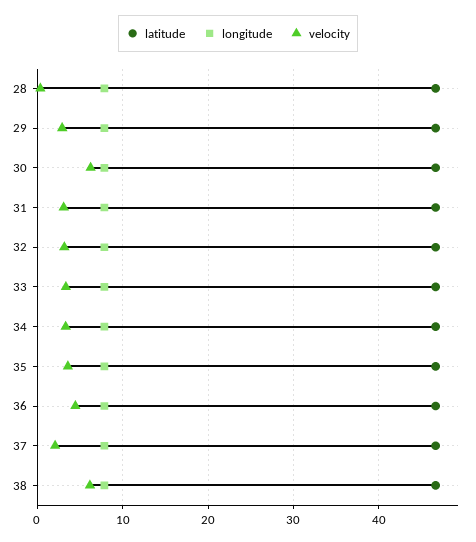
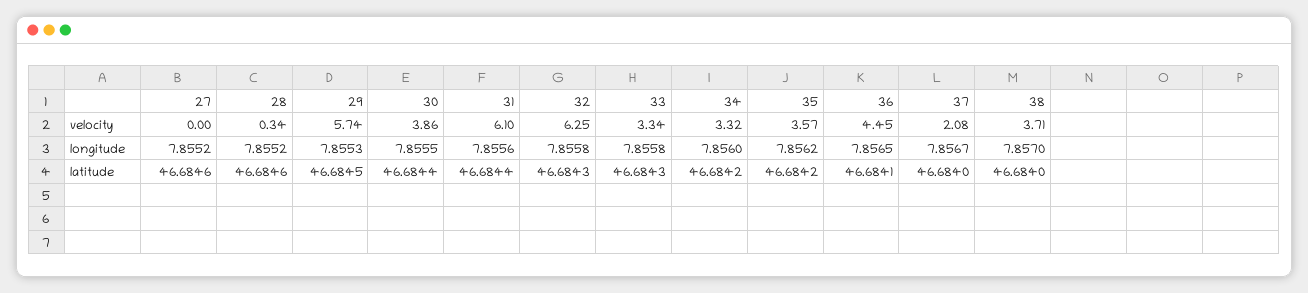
velocity, 29: 3 -> 5.74
velocity, 30: 6 -> 3.86
velocity, 31: 3 -> 6.1
velocity, 32: 3 -> 6.25
velocity, 38: 6 -> 3.71
velocity, 27: none -> 0
longitude, 27: none -> 7.8552
latitude, 27: none -> 46.6846

